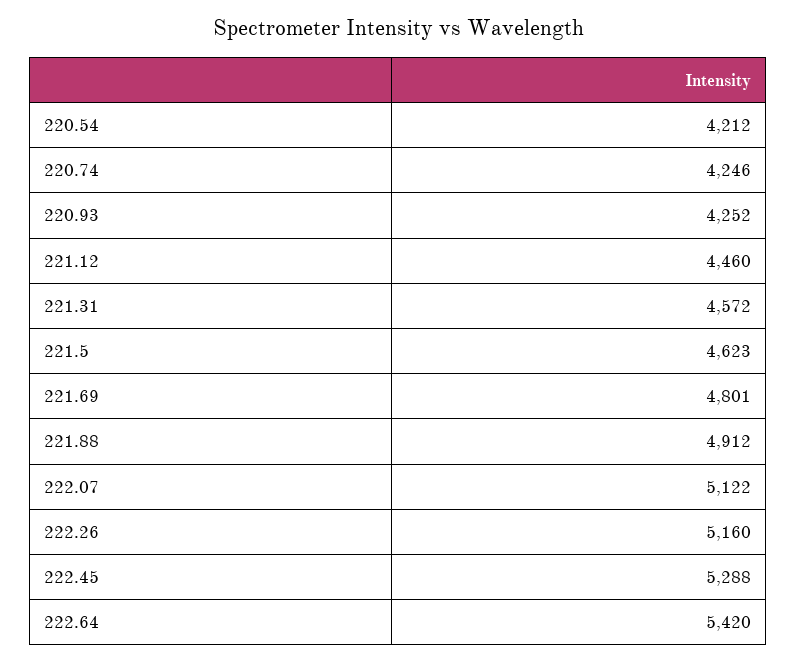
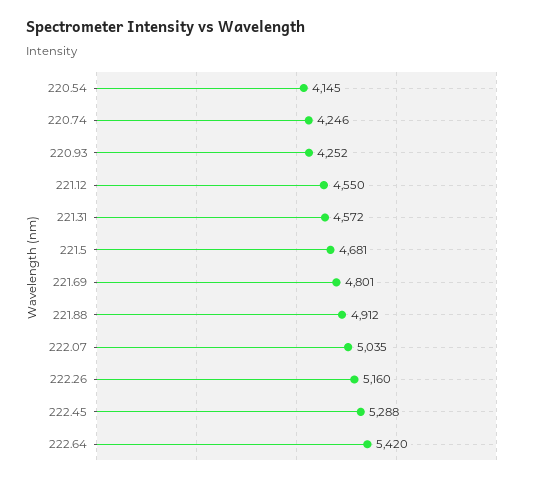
220.54: 4212 -> 4145
221.12: 4460 -> 4550
221.5: 4623 -> 4681
222.07: 5122 -> 5035

